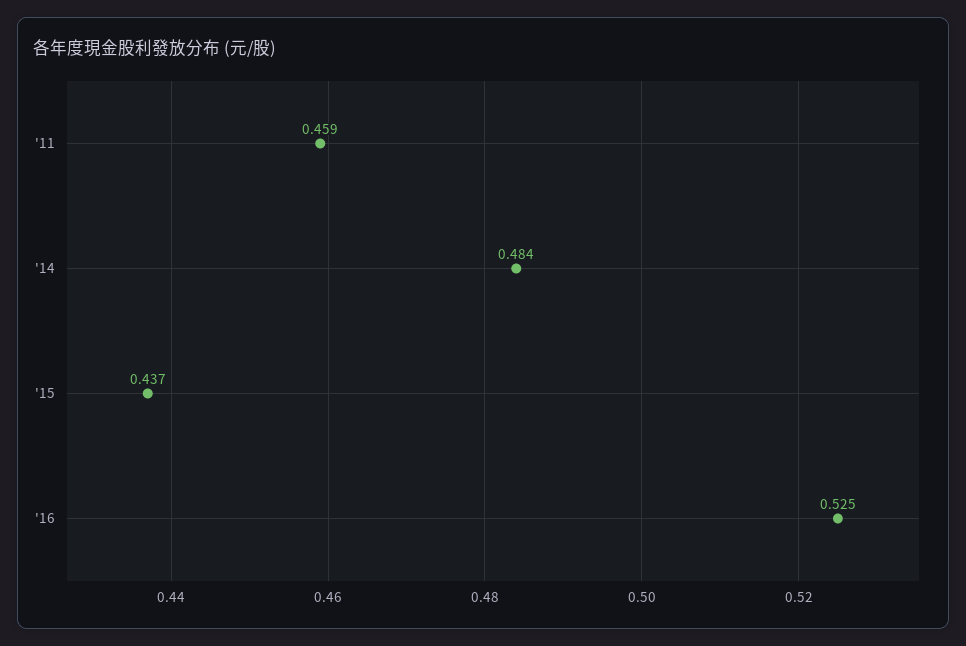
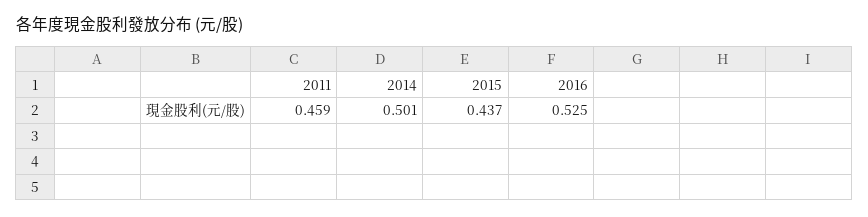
'14: 0.484 -> 0.501

